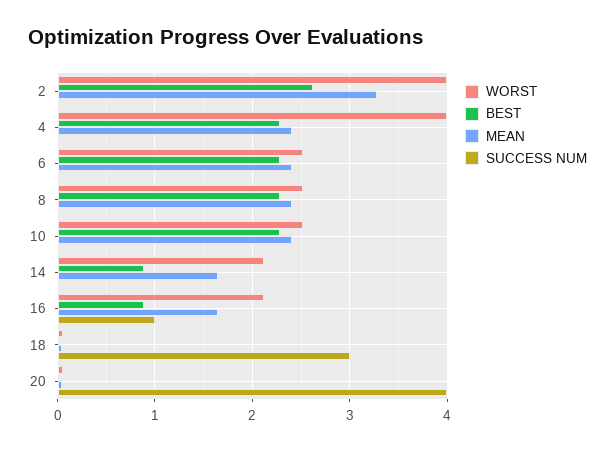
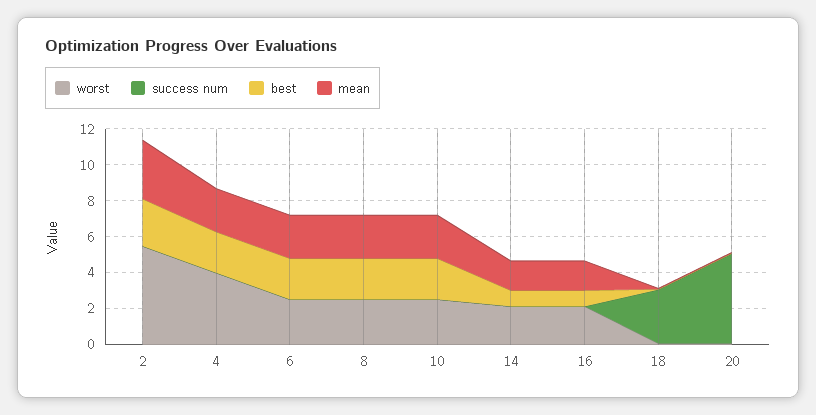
WORST, 2: 4 -> 5.5
SUCCESS NUM, 16: 1 -> 0
SUCCESS NUM, 20: 4 -> 5

